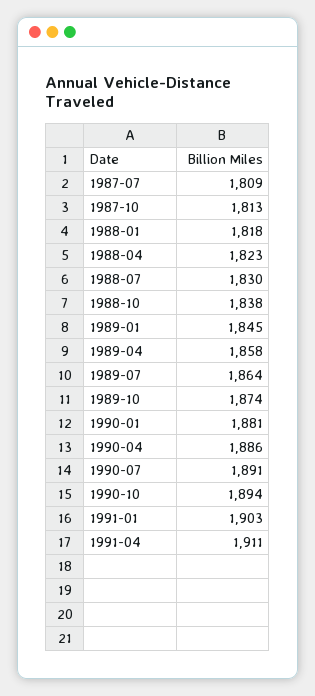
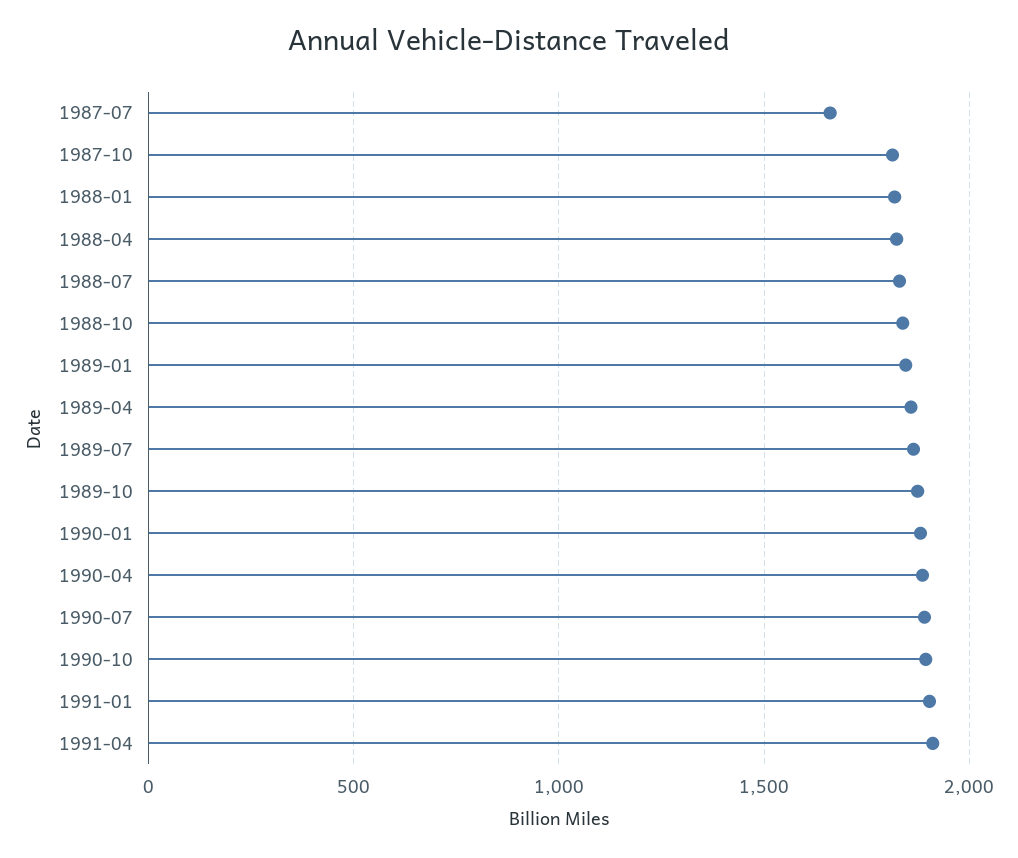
1987-07: 1809 -> 1650

